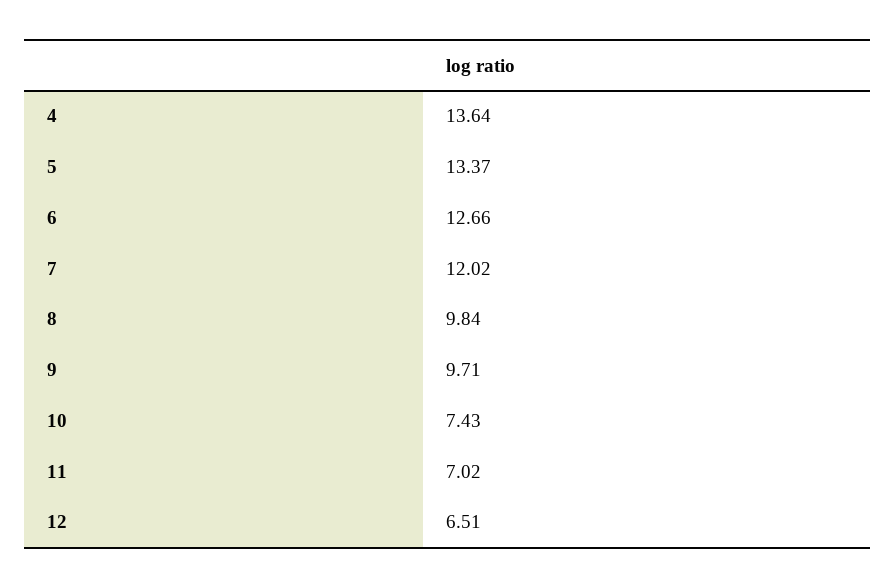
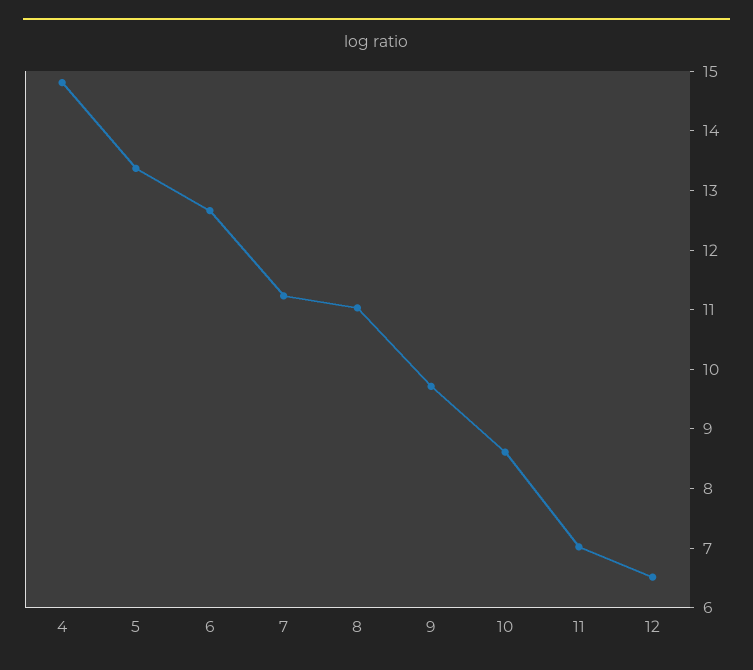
4: 13.64 -> 14.8
7: 12.02 -> 11.2
8: 9.84 -> 11
10: 7.43 -> 8.6

